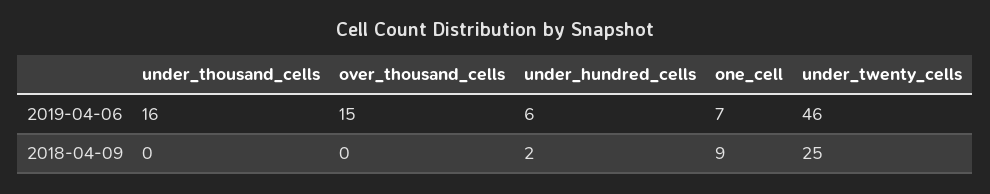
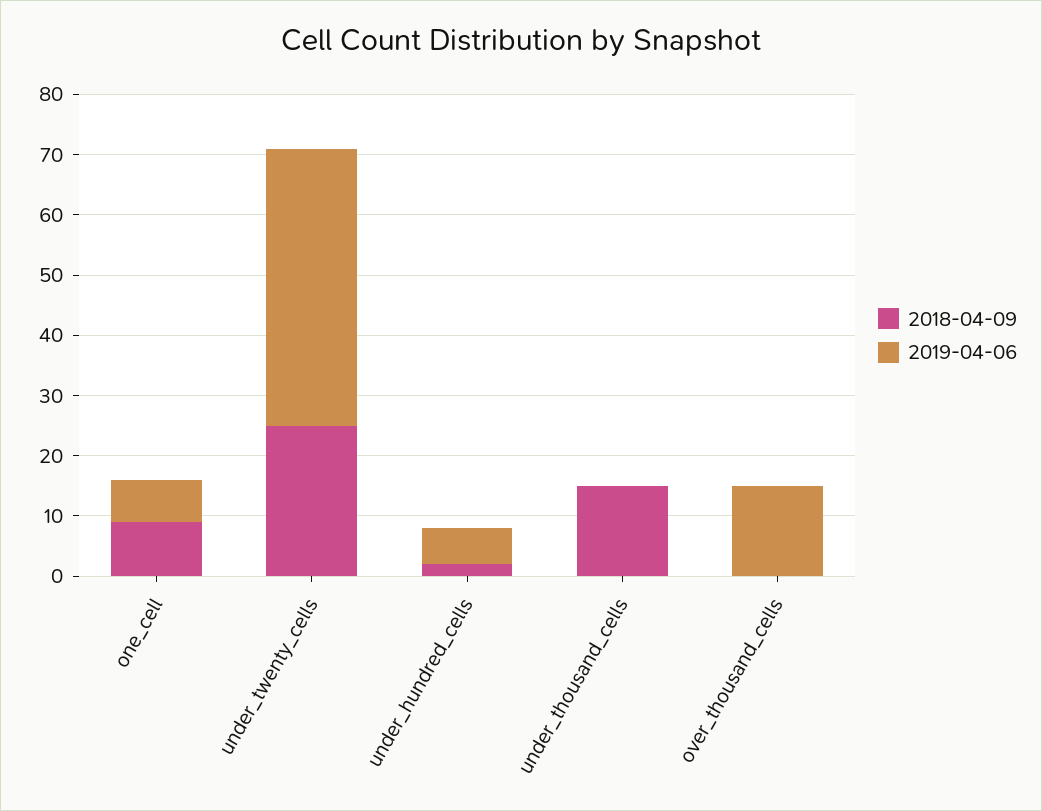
2019-04-06, under_thousand_cells: 16 -> 0
2018-04-09, under_thousand_cells: 0 -> 15

